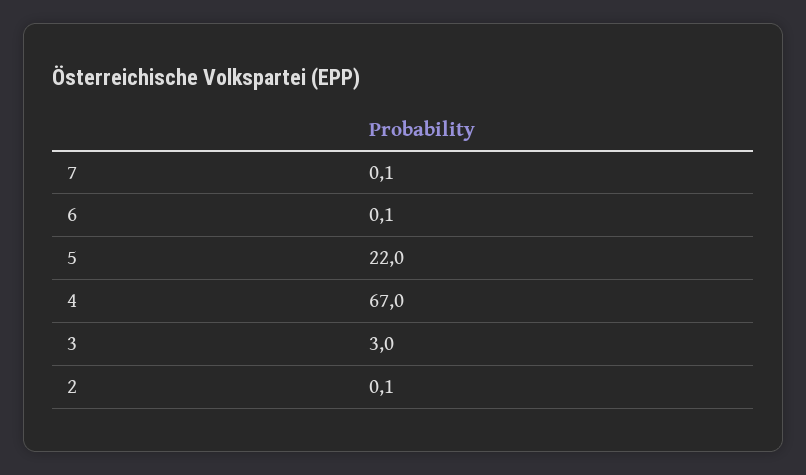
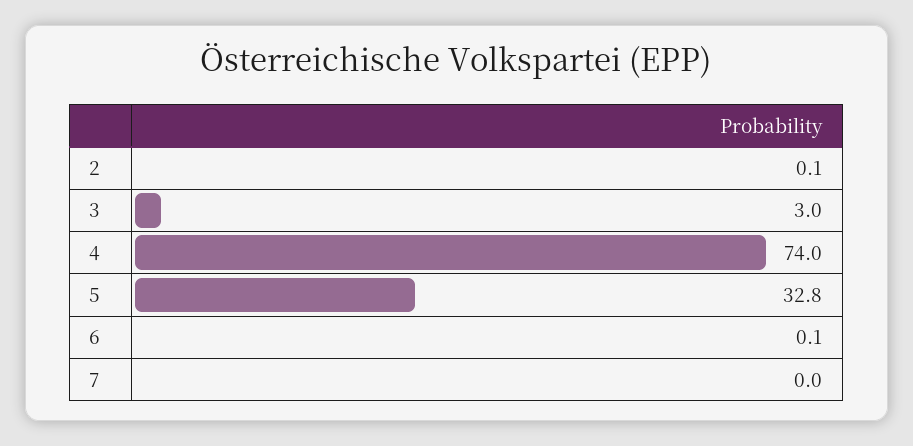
7: 0.1 -> 0
5: 22 -> 32.8
4: 67 -> 74

